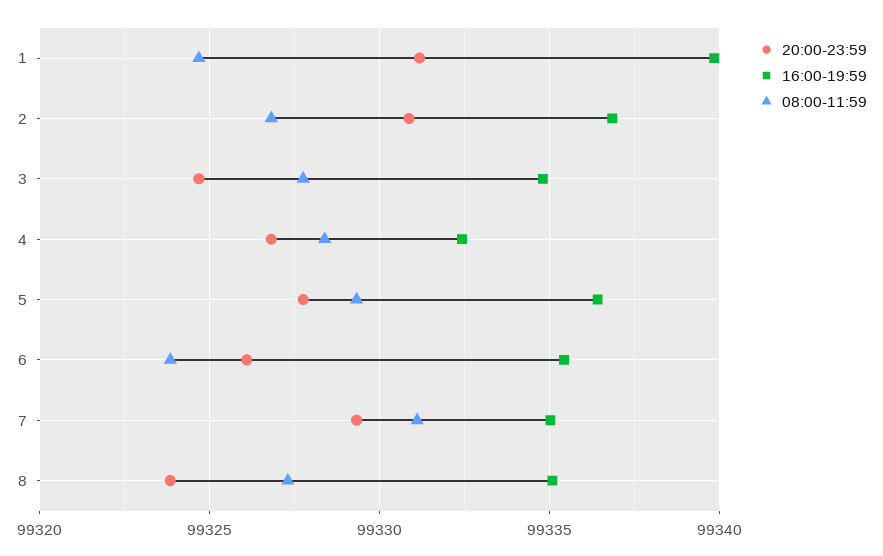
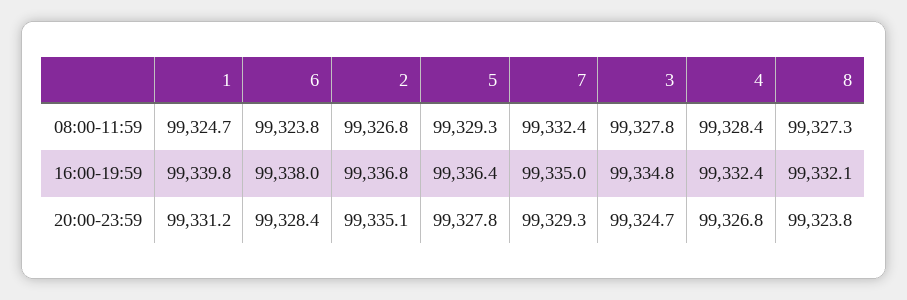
20:00-23:59, 2: 99331 -> 99335.1
20:00-23:59, 6: 99326 -> 99328.4
16:00-19:59, 6: 99335.5 -> 99338
08:00-11:59, 7: 99331 -> 99332.4
16:00-19:59, 8: 99335 -> 99332.1

